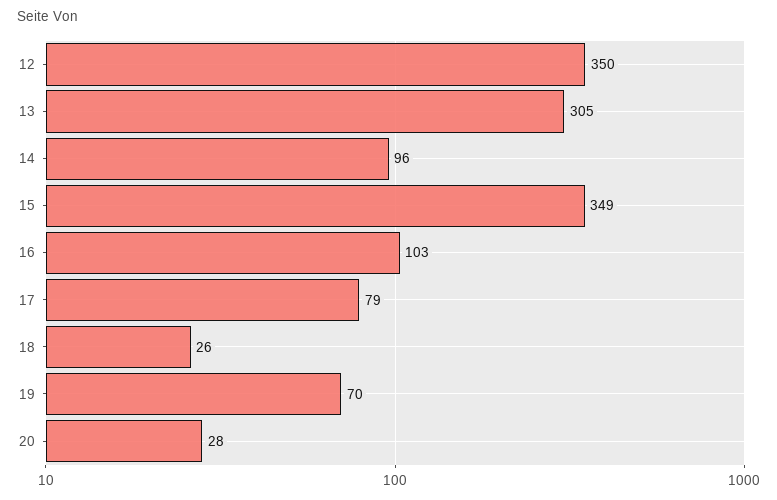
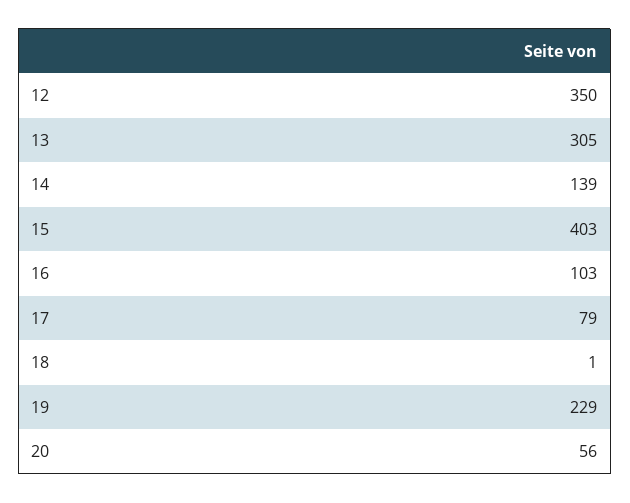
14: 96 -> 139
15: 349 -> 403
18: 26 -> 1
19: 70 -> 229
20: 28 -> 56

